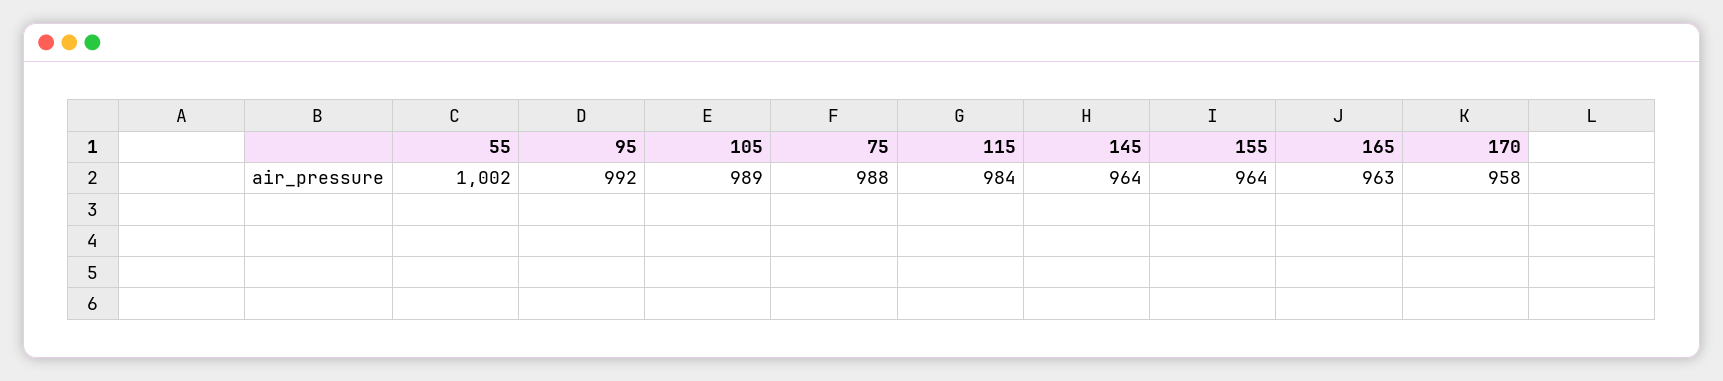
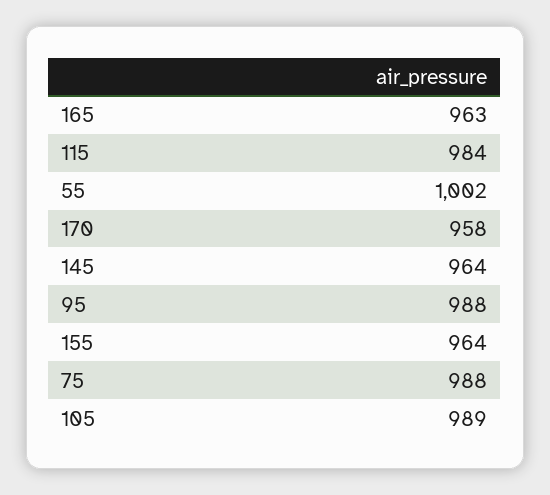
95: 992 -> 988

